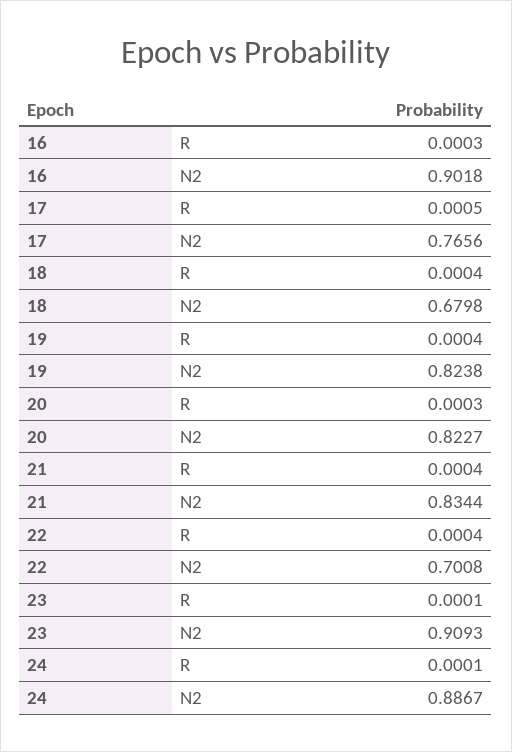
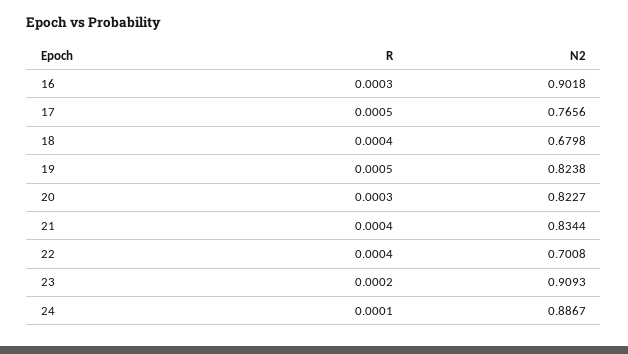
19, R: 0.0004 -> 0.0005
23, R: 0.0001 -> 0.0002

